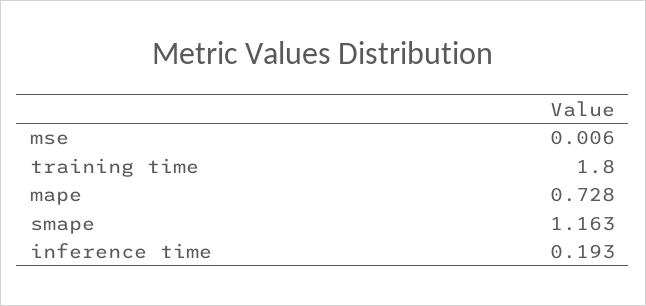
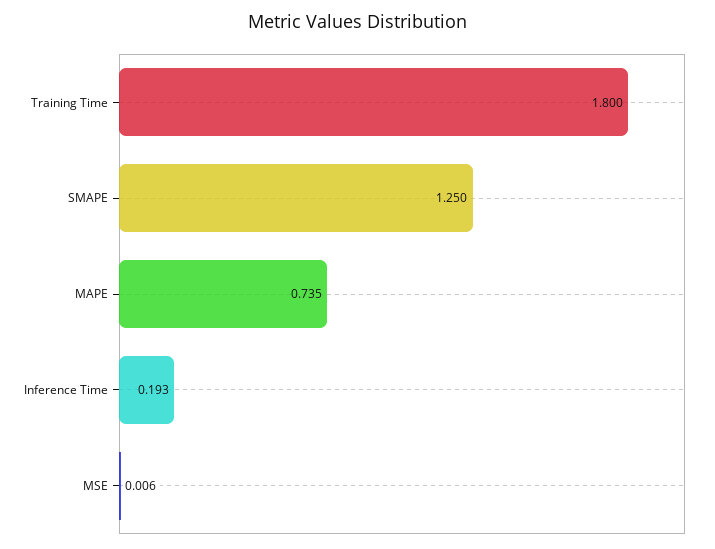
mape: 0.728 -> 0.735
smape: 1.163 -> 1.25

